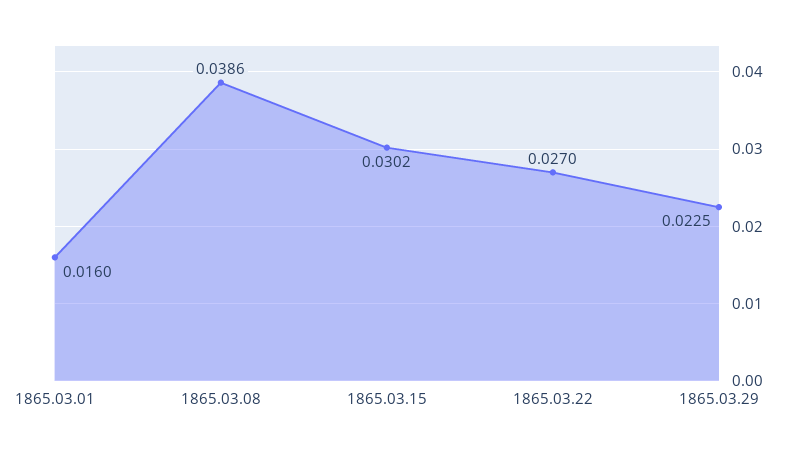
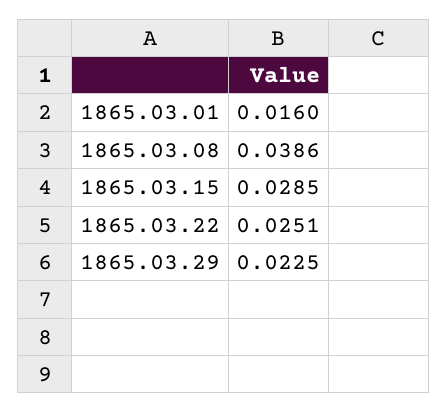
1865.03.15: 0.0302 -> 0.0285
1865.03.22: 0.027 -> 0.0251

